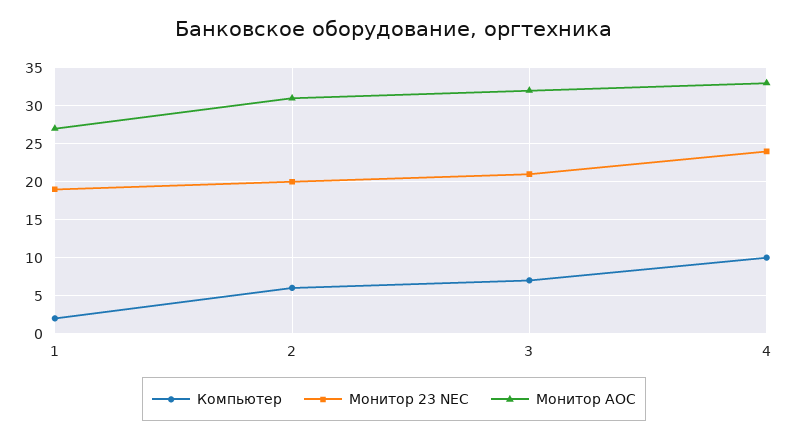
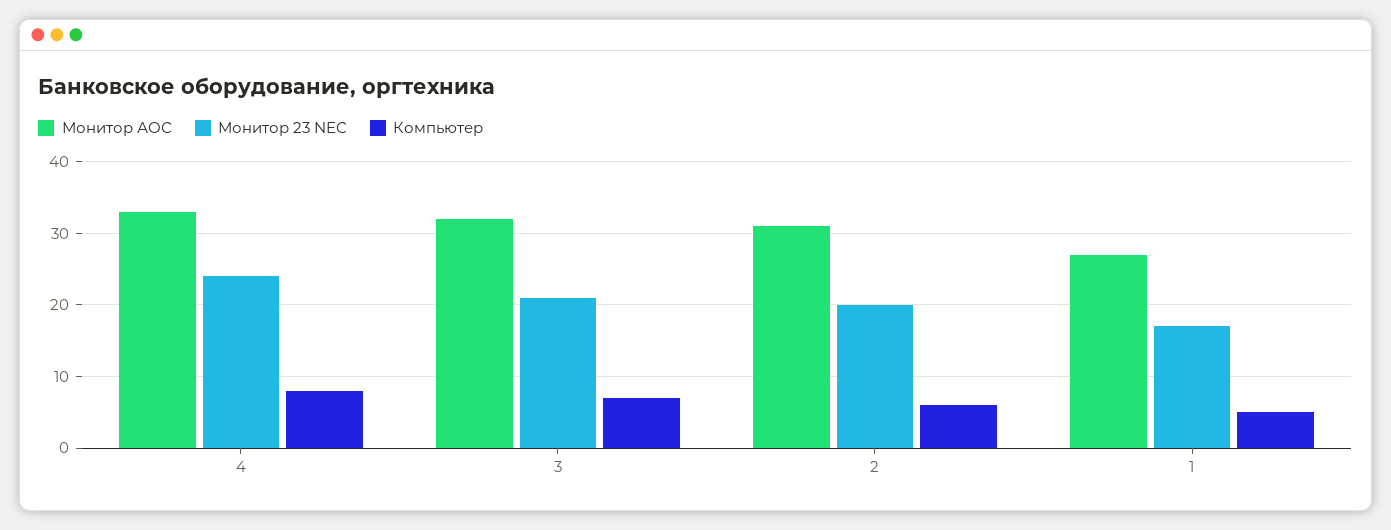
Компьютер, 1: 2 -> 5
Монитор 23 NEC, 1: 19 -> 17
Компьютер, 4: 10 -> 8

